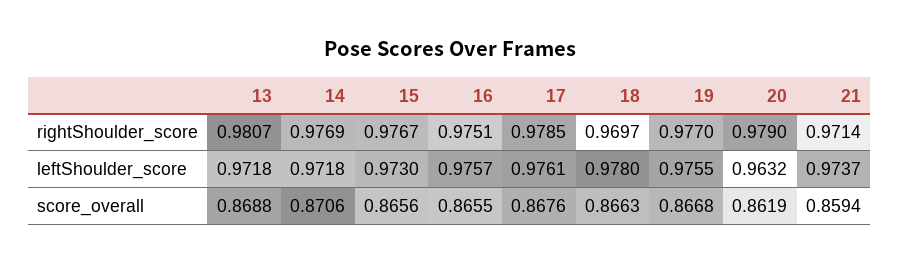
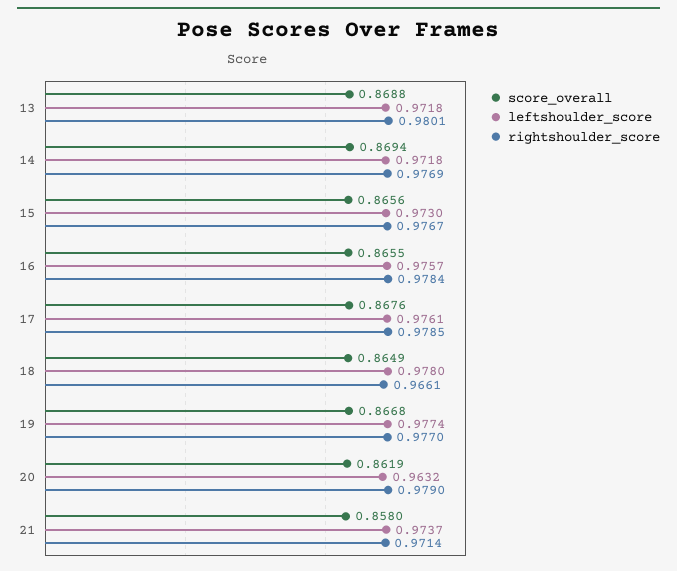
rightShoulder_score, 13: 0.9807 -> 0.9801
rightShoulder_score, 16: 0.9751 -> 0.9784
rightShoulder_score, 18: 0.9697 -> 0.9661
leftShoulder_score, 19: 0.9755 -> 0.9774
score_overall, 14: 0.8706 -> 0.8694
score_overall, 18: 0.8663 -> 0.8649
score_overall, 21: 0.8594 -> 0.858

